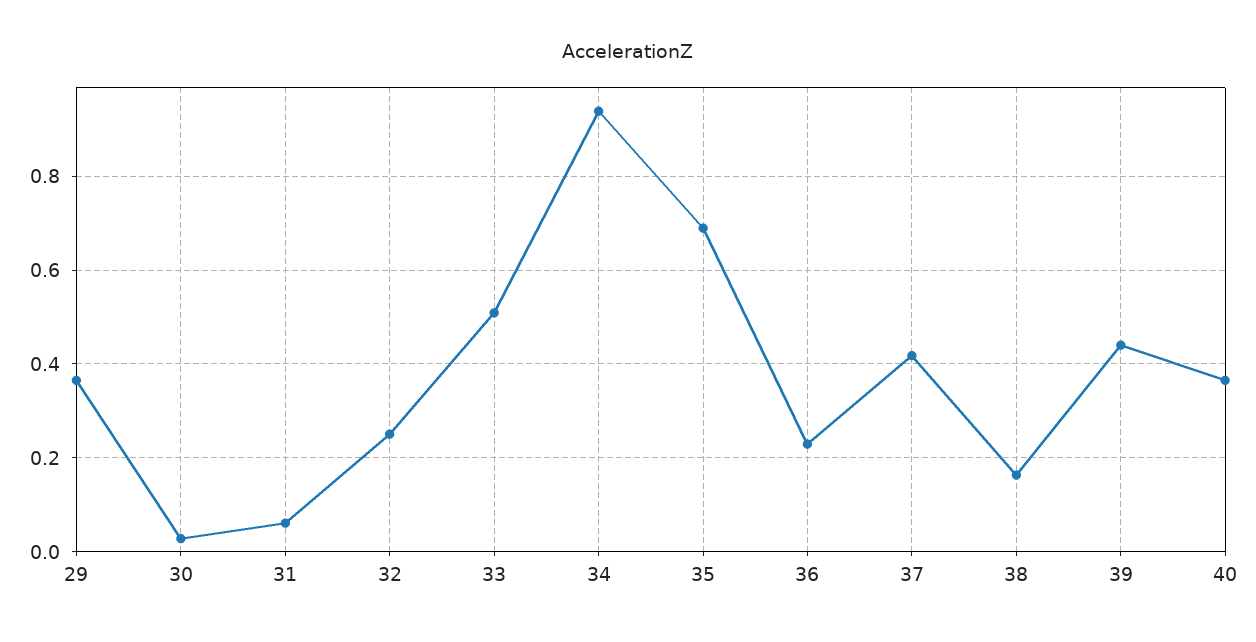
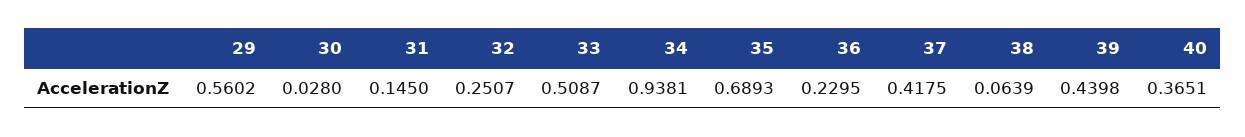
29: 0.36 -> 0.5602
31: 0.06 -> 0.145
38: 0.16 -> 0.0639

